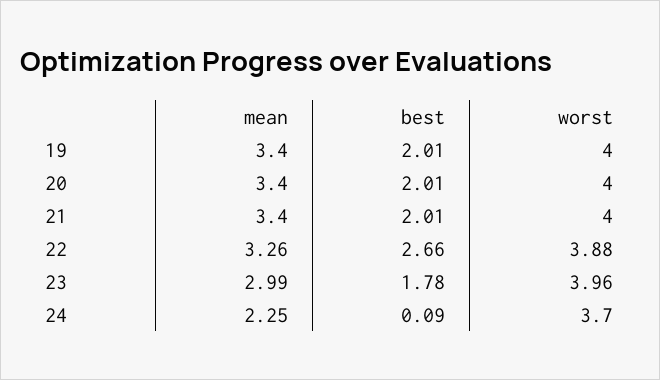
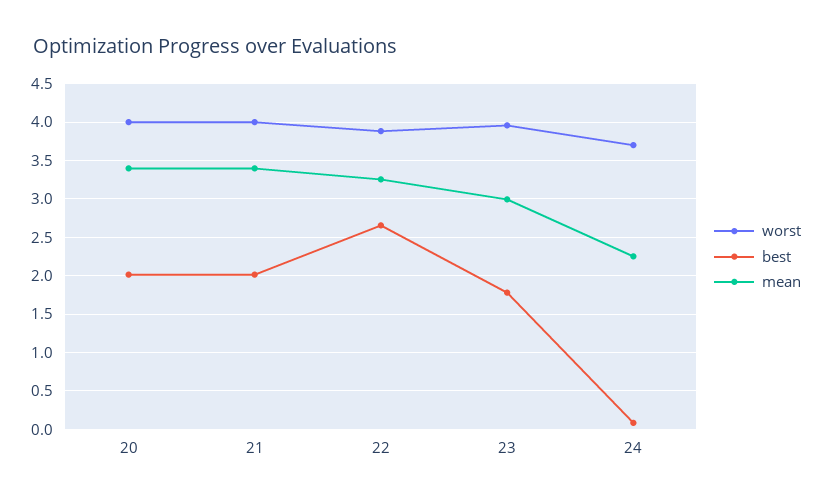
mean, 19: 3.4 -> none
best, 19: 2.01 -> none
worst, 19: 4 -> none

